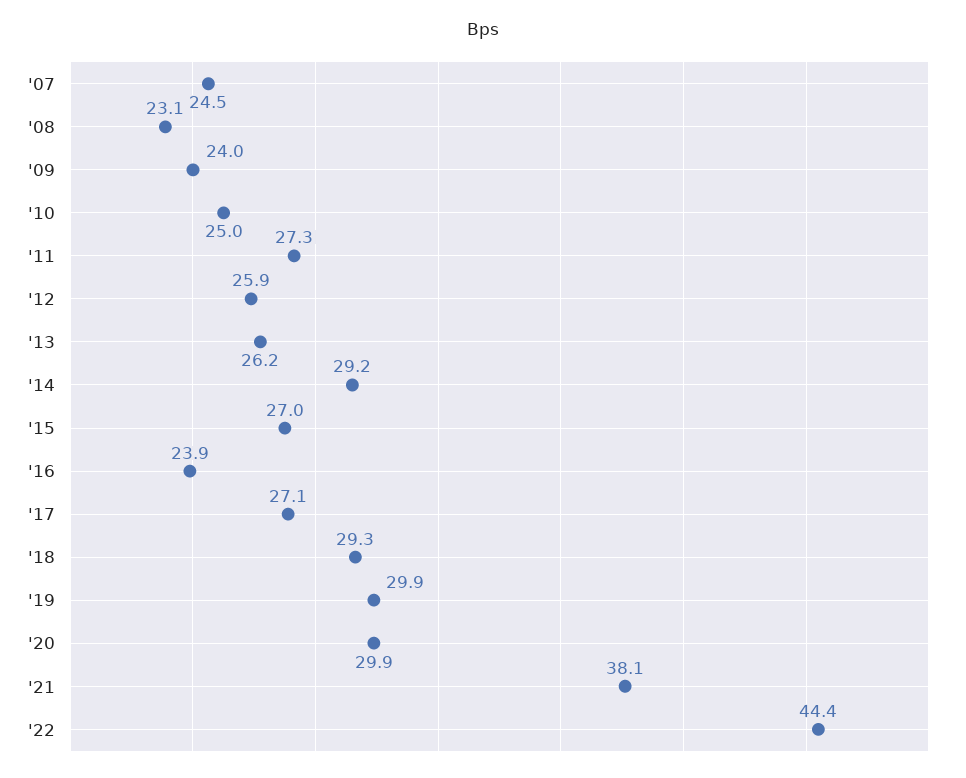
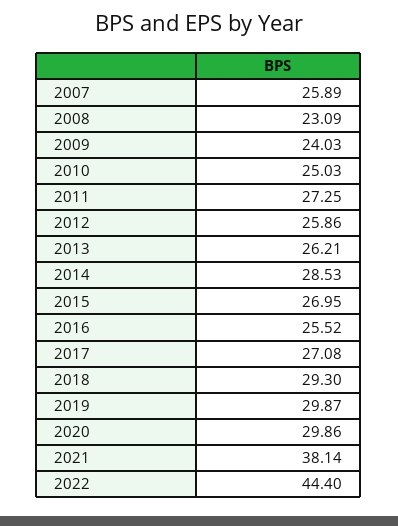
'07: 24.5 -> 25.89
'14: 29.2 -> 28.53
'16: 23.9 -> 25.52

